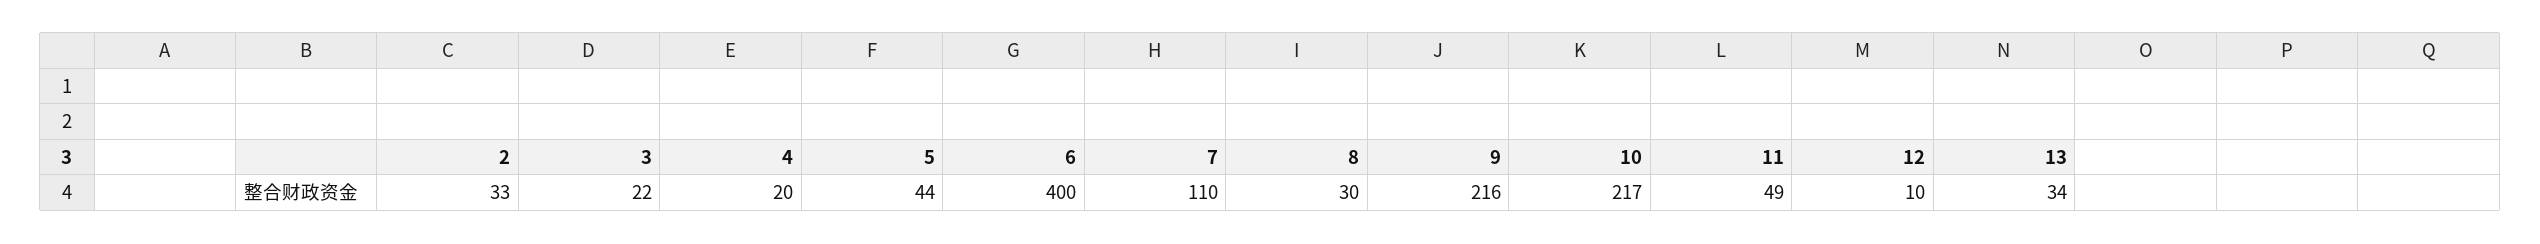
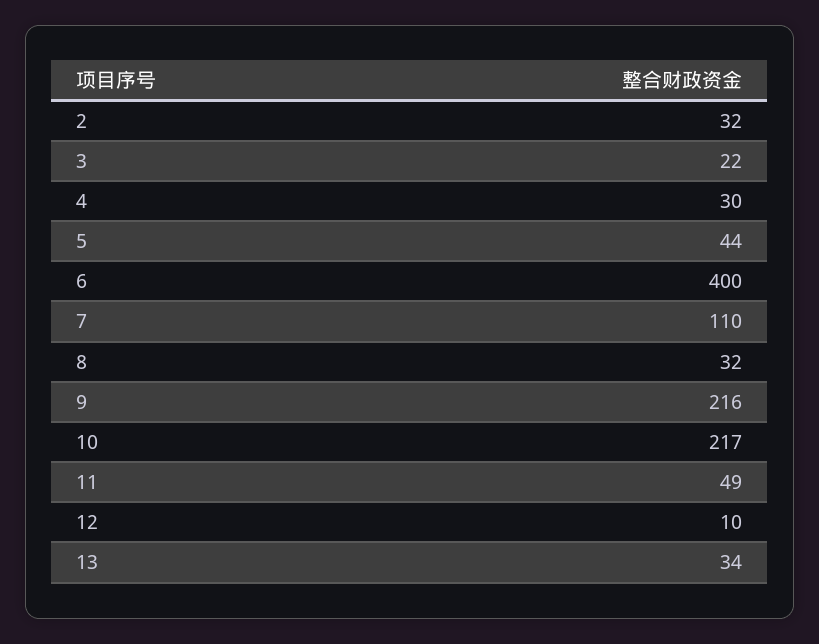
2: 33 -> 32
4: 20 -> 30
8: 30 -> 32

